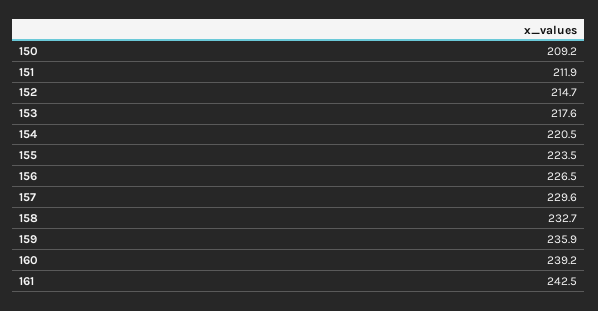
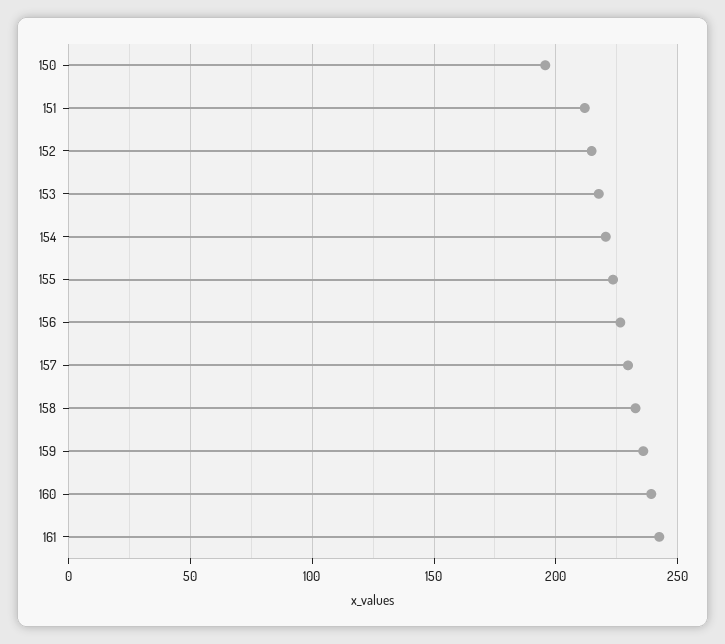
150: 209.2 -> 195

